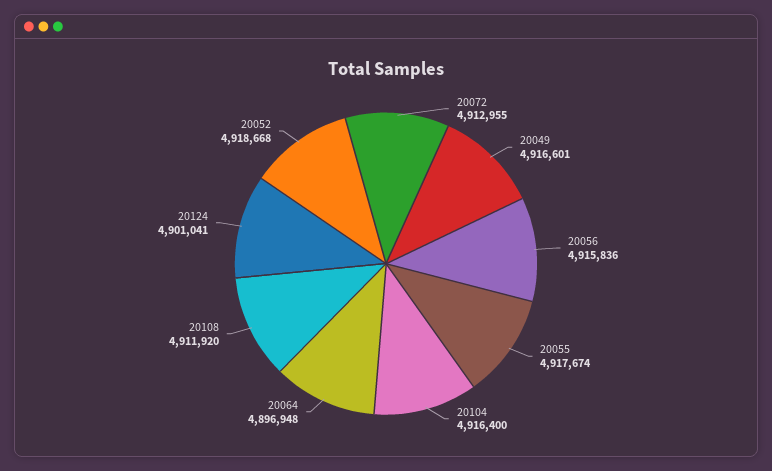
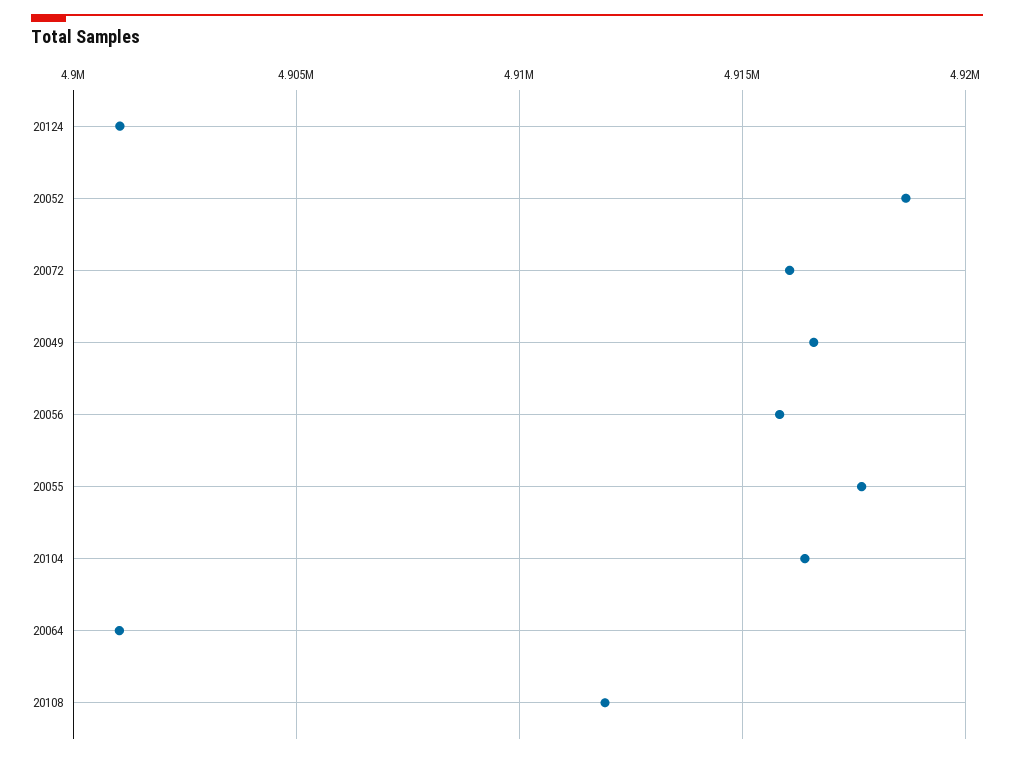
20072: 4912955 -> 4916000
20064: 4896948 -> 4901000

